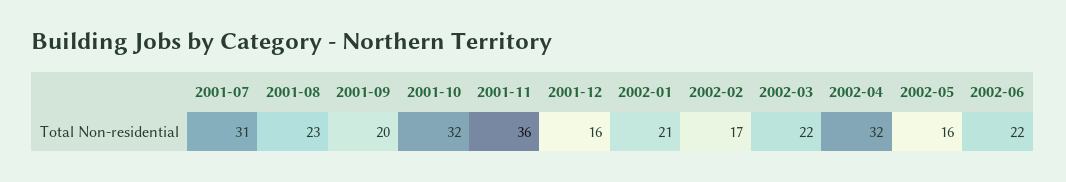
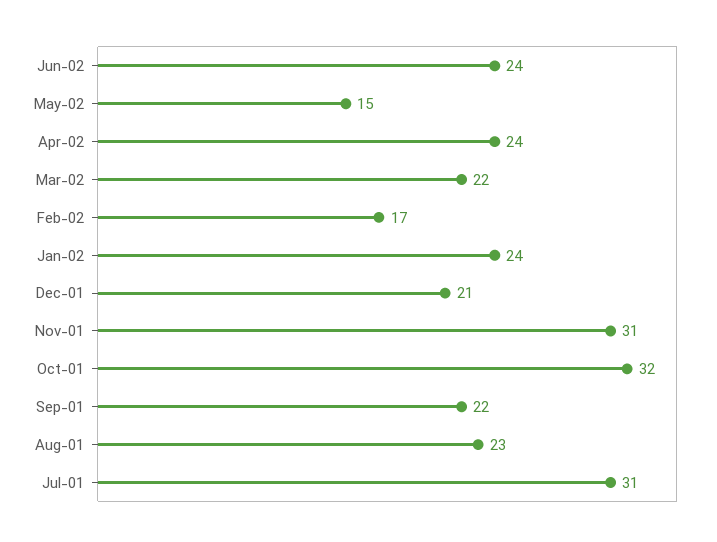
2001-09: 20 -> 22
2001-11: 36 -> 31
2001-12: 16 -> 21
2002-01: 21 -> 24
2002-04: 32 -> 24
2002-05: 16 -> 15
2002-06: 22 -> 24

